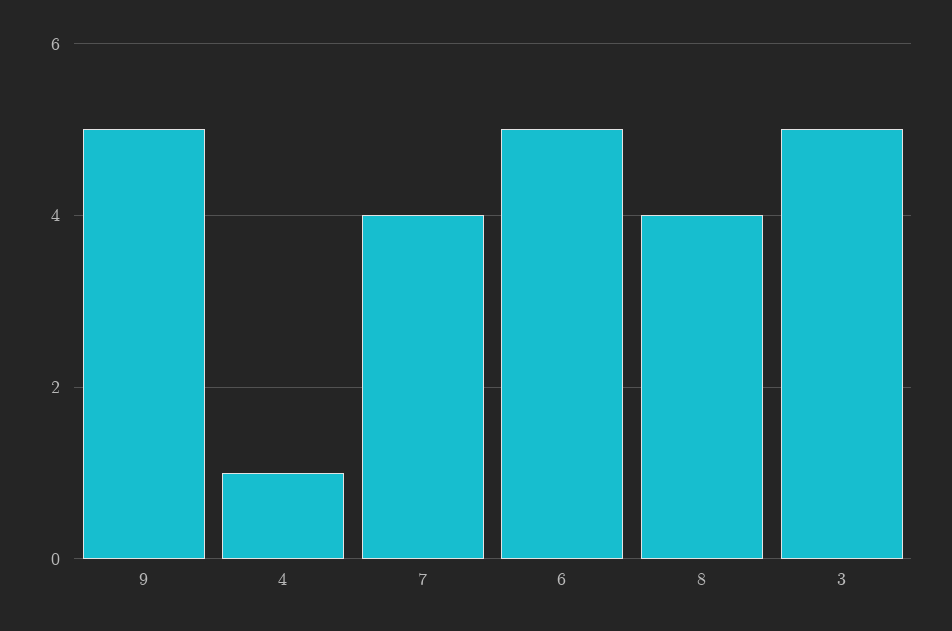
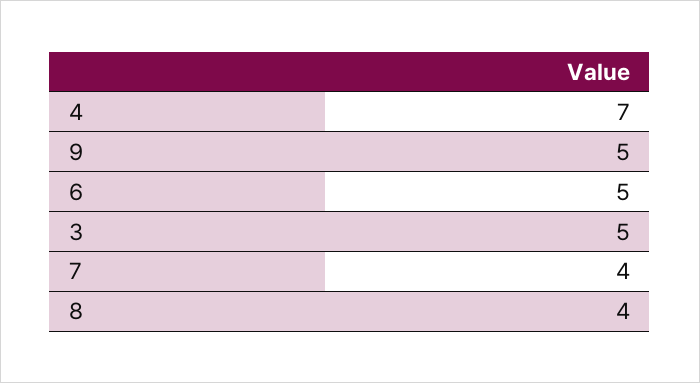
4: 1 -> 7

